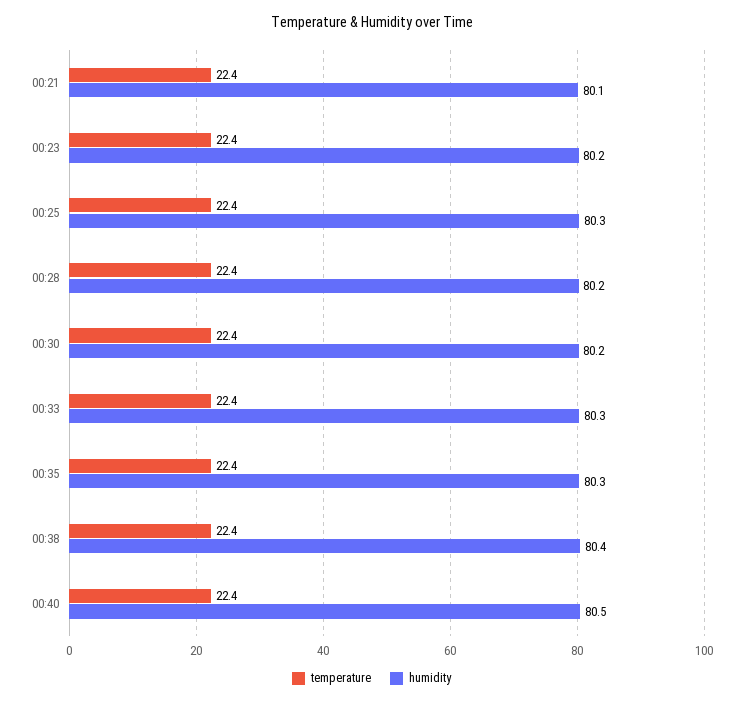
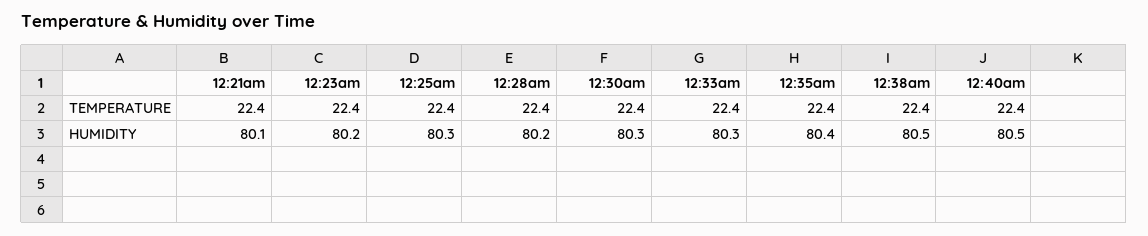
humidity, 00:30: 80.2 -> 80.3
humidity, 00:35: 80.3 -> 80.4
humidity, 00:38: 80.4 -> 80.5

